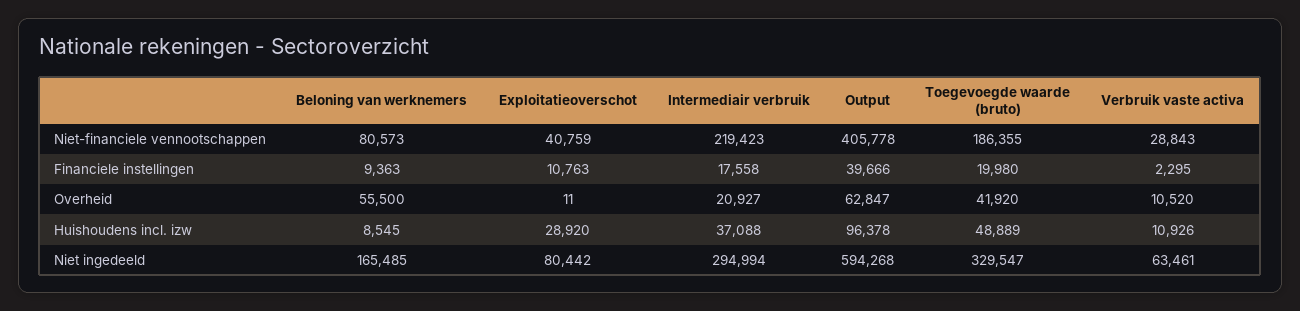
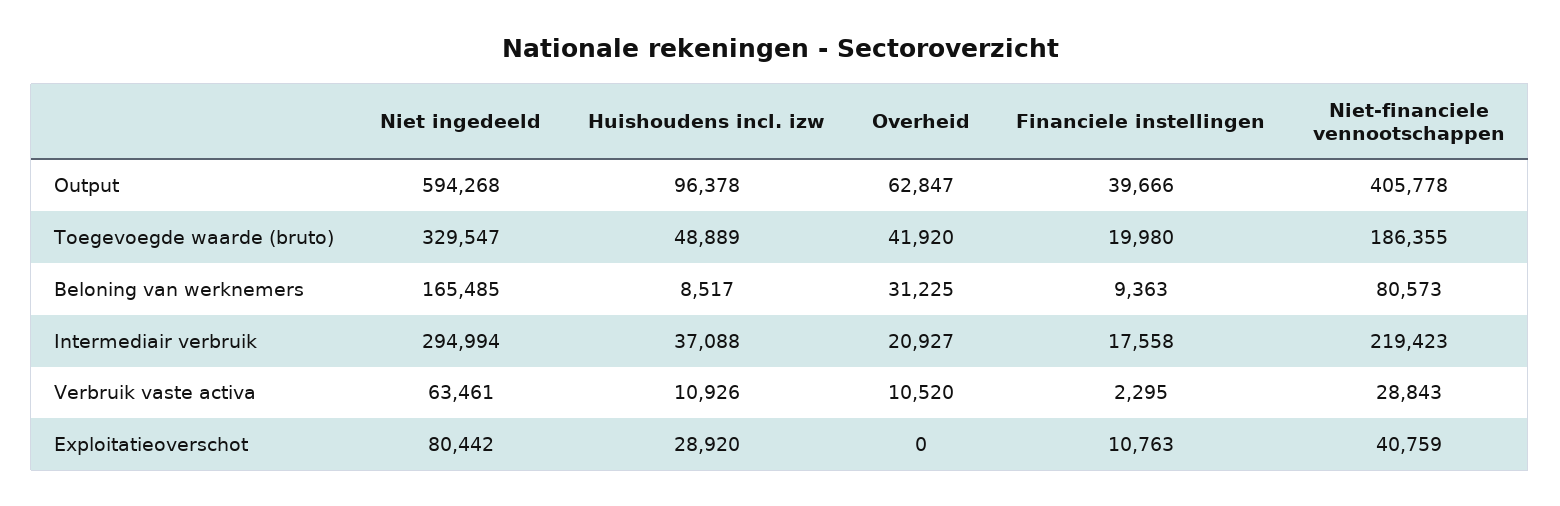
Beloning van werknemers, Overheid: 55500 -> 31225
Exploitatieoverschot, Overheid: 11 -> 0
Beloning van werknemers, Huishoudens incl. izw: 8545 -> 8517

